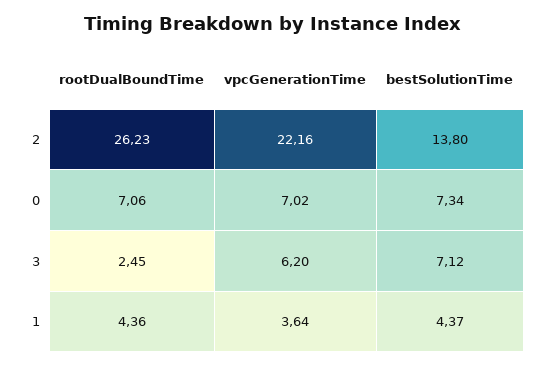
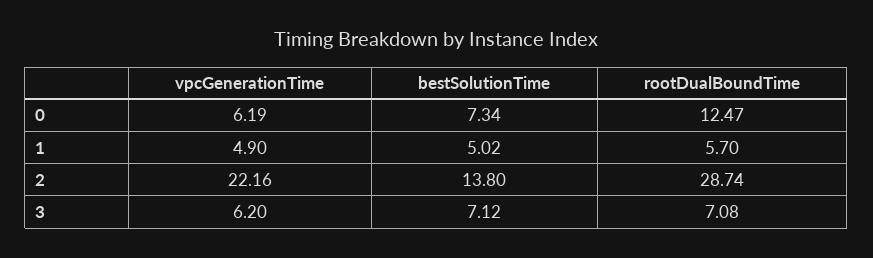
rootDualBoundTime, 2: 26.23 -> 28.74
rootDualBoundTime, 0: 7.06 -> 12.47
vpcGenerationTime, 0: 7.02 -> 6.19
rootDualBoundTime, 3: 2.45 -> 7.08
rootDualBoundTime, 1: 4.36 -> 5.7
vpcGenerationTime, 1: 3.64 -> 4.9
bestSolutionTime, 1: 4.37 -> 5.02

